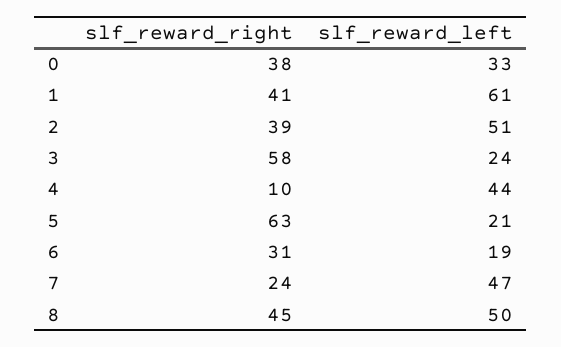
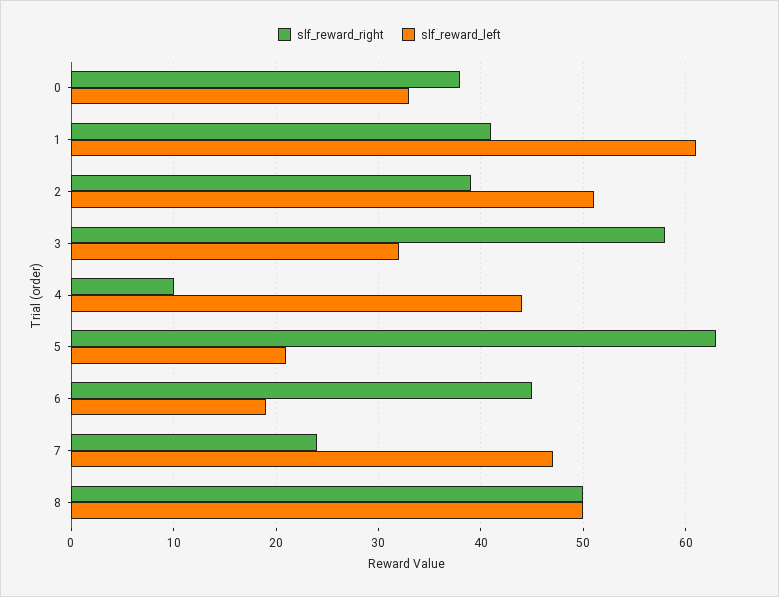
slf_reward_left, 3: 24 -> 32
slf_reward_right, 6: 31 -> 45
slf_reward_right, 8: 45 -> 50

